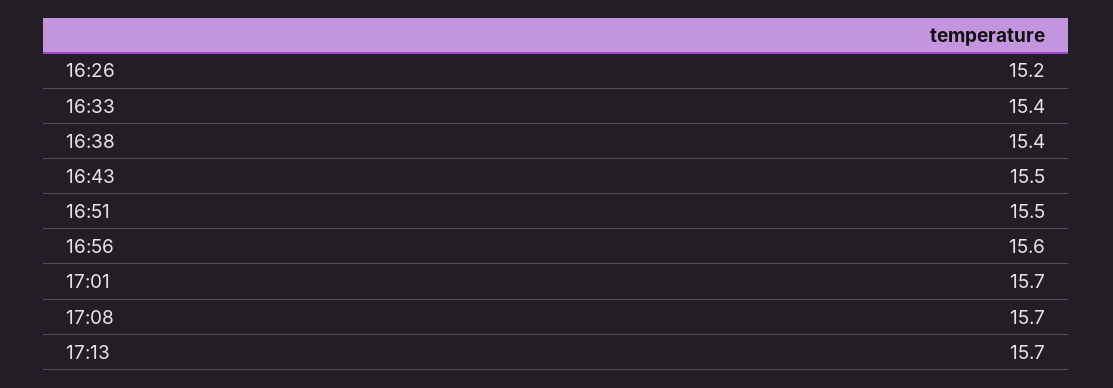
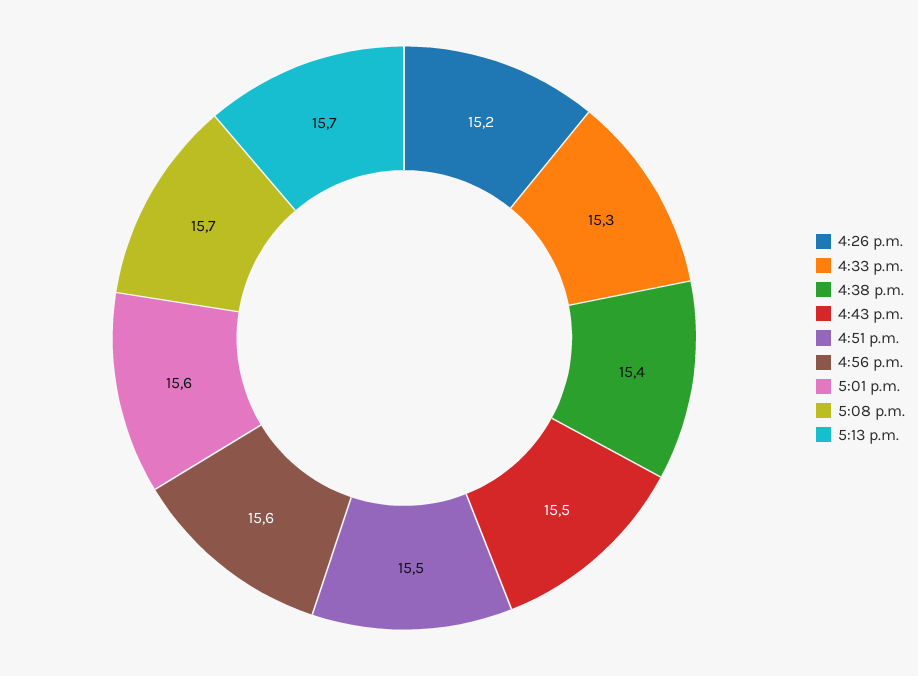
16:33: 15.4 -> 15.3
17:01: 15.7 -> 15.6

